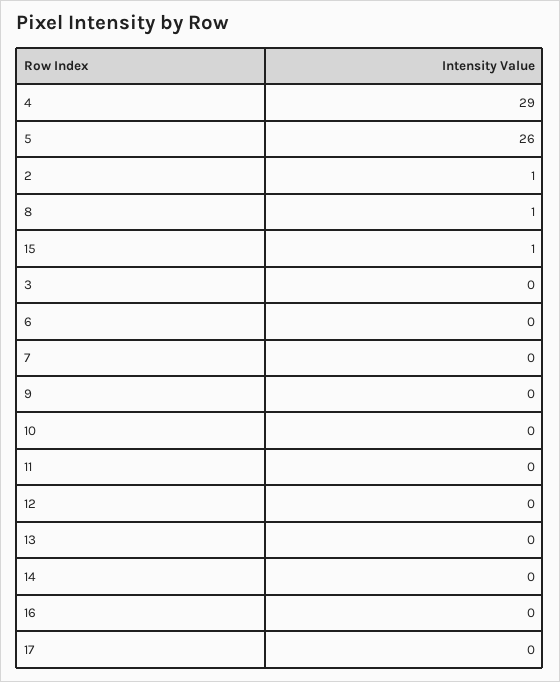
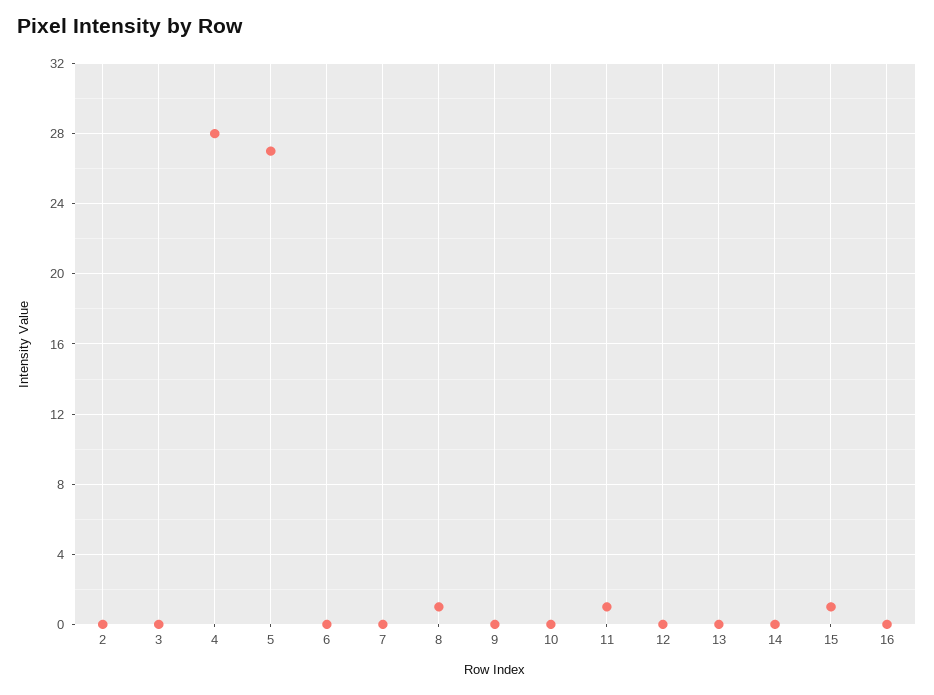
4: 29 -> 28
5: 26 -> 27
2: 1 -> 0
11: 0 -> 1
17: 0 -> none

